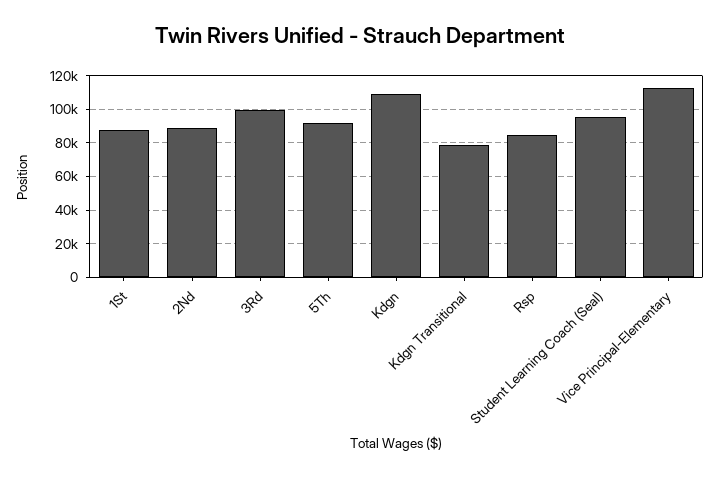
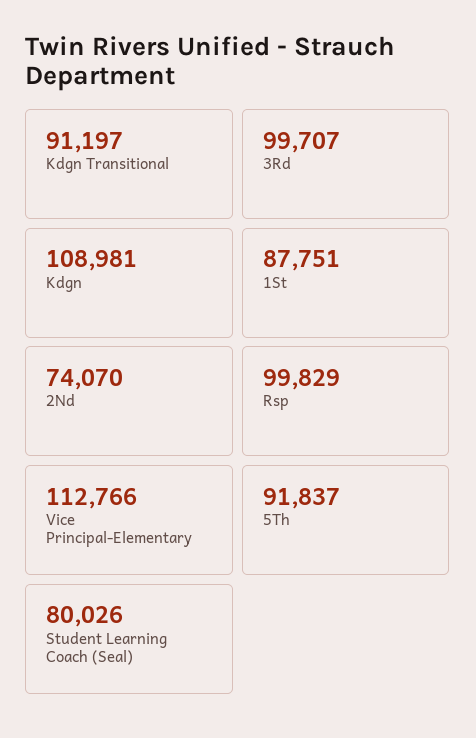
2Nd: 90000 -> 74070
Kdgn Transitional: 80000 -> 91197
Rsp: 85000 -> 99829
Student Learning Coach (Seal): 95000 -> 80026

